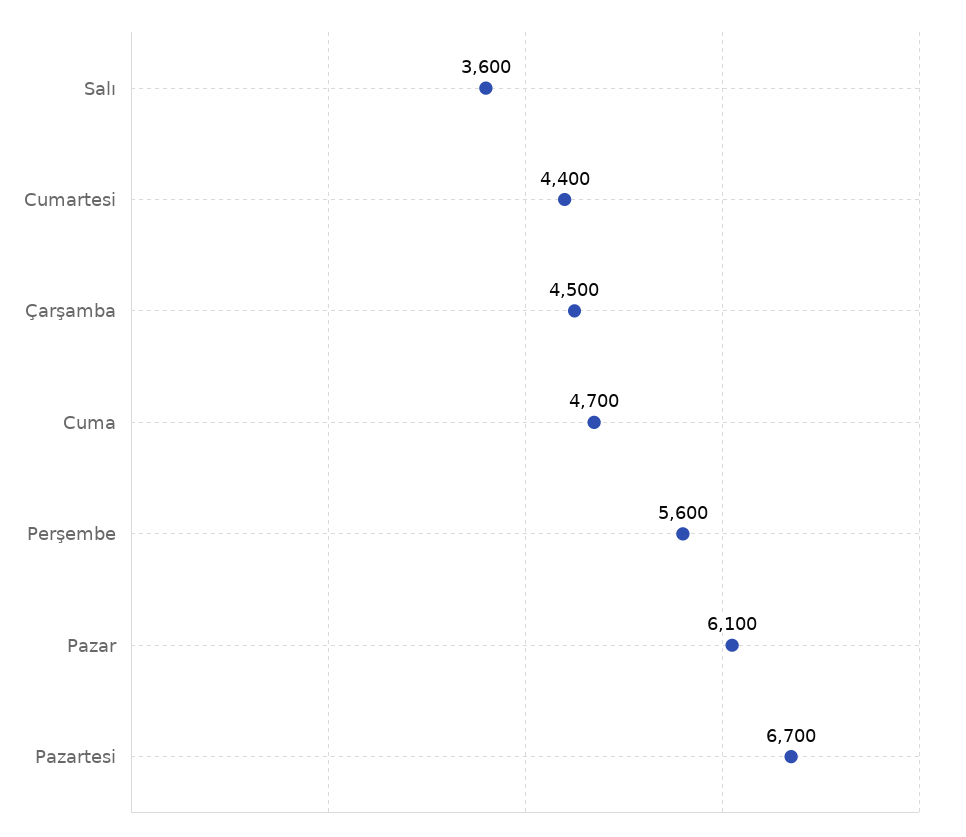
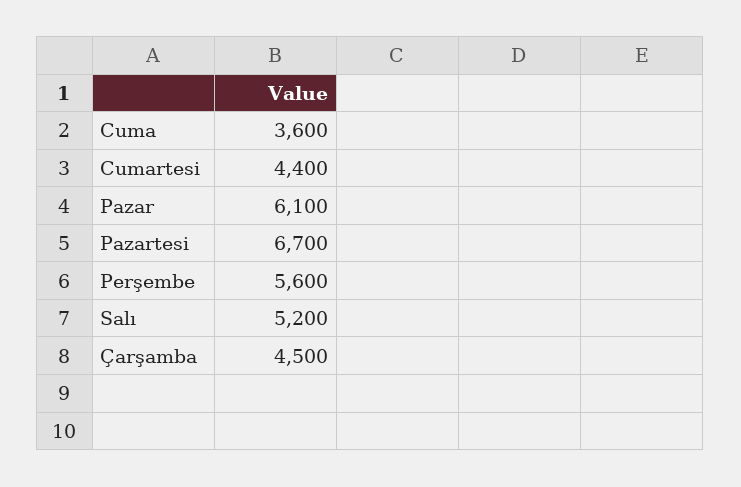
Salı: 3600 -> 5200
Cuma: 4700 -> 3600

